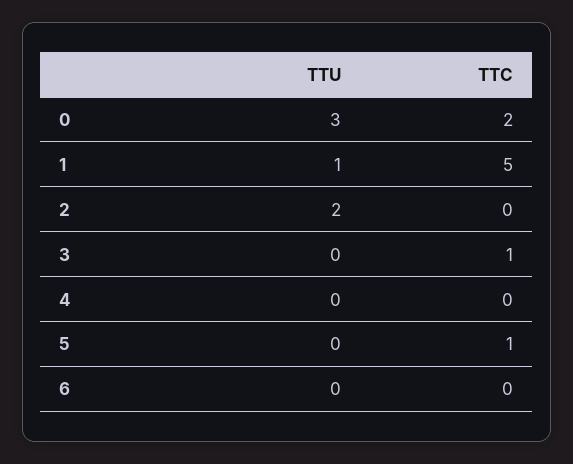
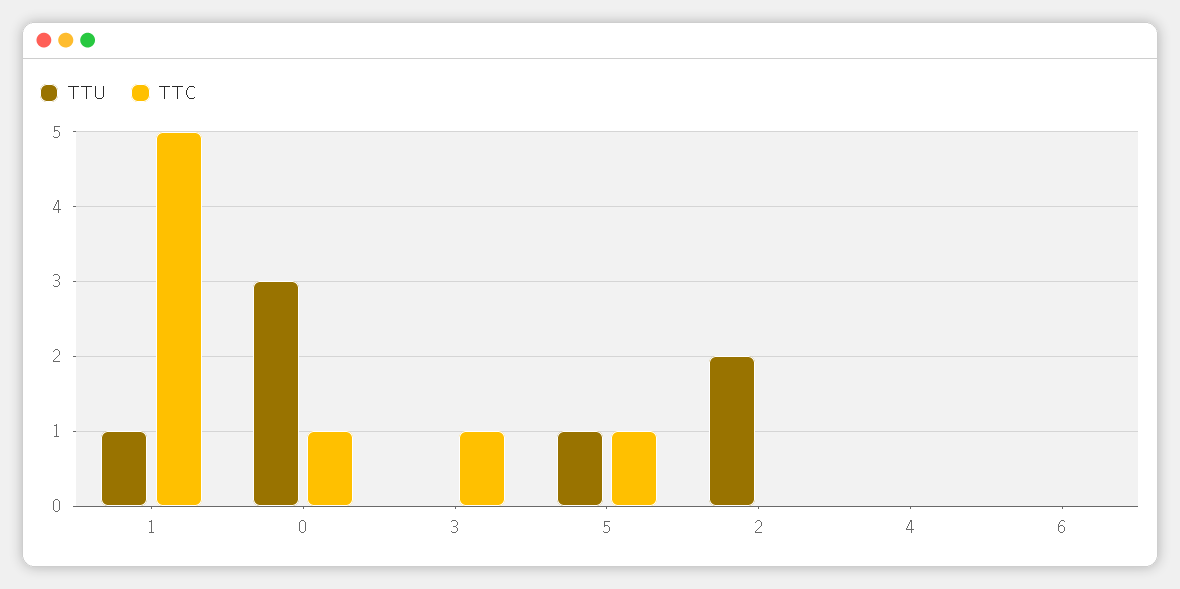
TTC, 0: 2 -> 1
TTU, 5: 0 -> 1

